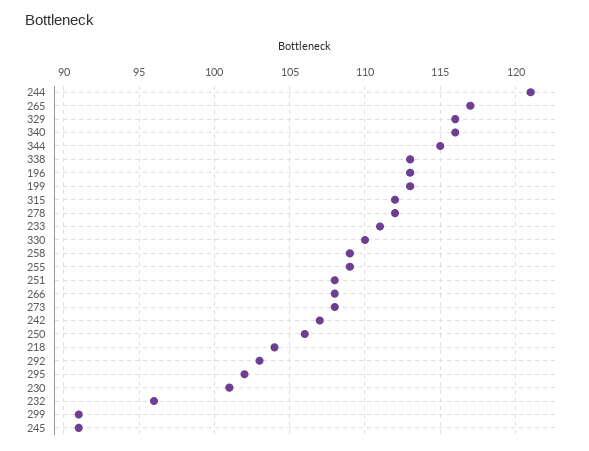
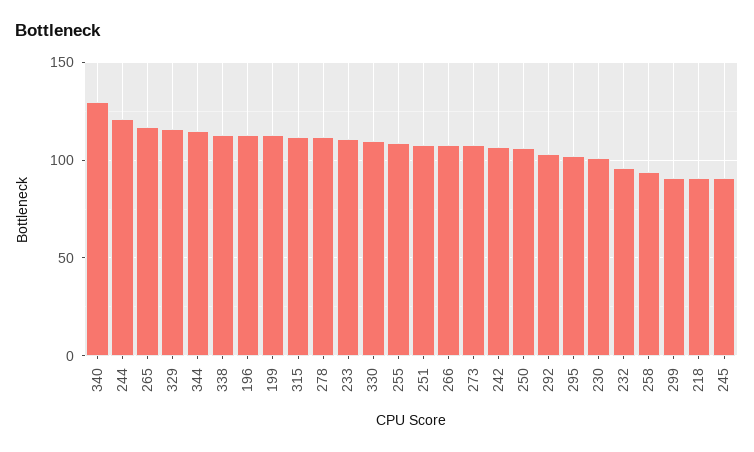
340: 116 -> 130
258: 109 -> 95
218: 104 -> 90

